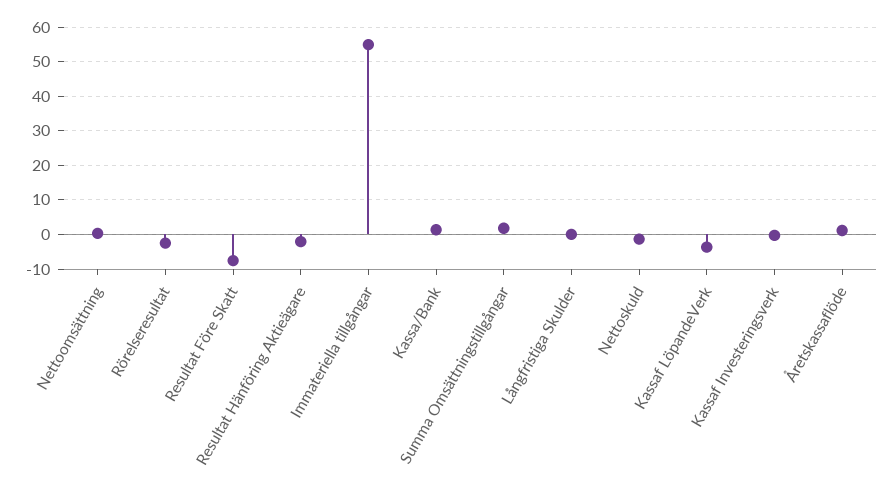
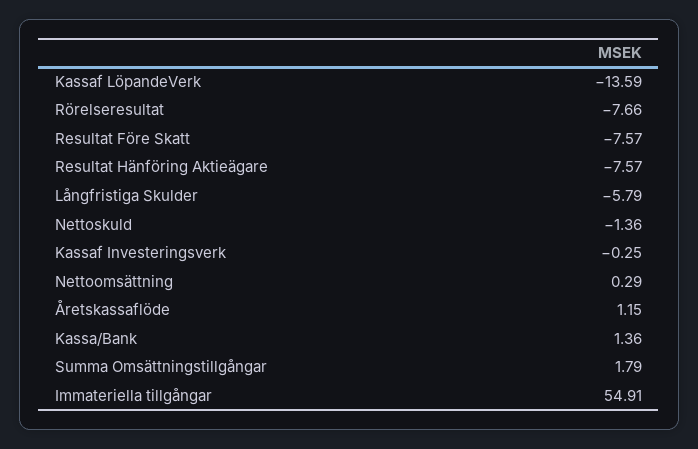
Rörelseresultat: -2 -> -7.66
Resultat Hänföring Aktieägare: -2 -> -7.57
Långfristiga Skulder: 0 -> -5.79
Kassaf LöpandeVerk: -4 -> -13.59

